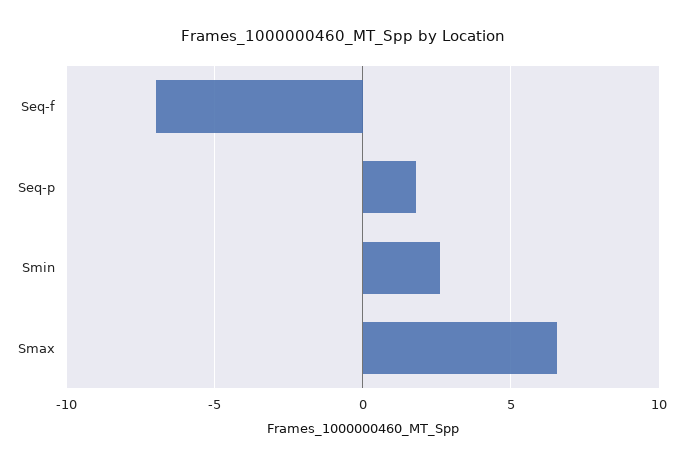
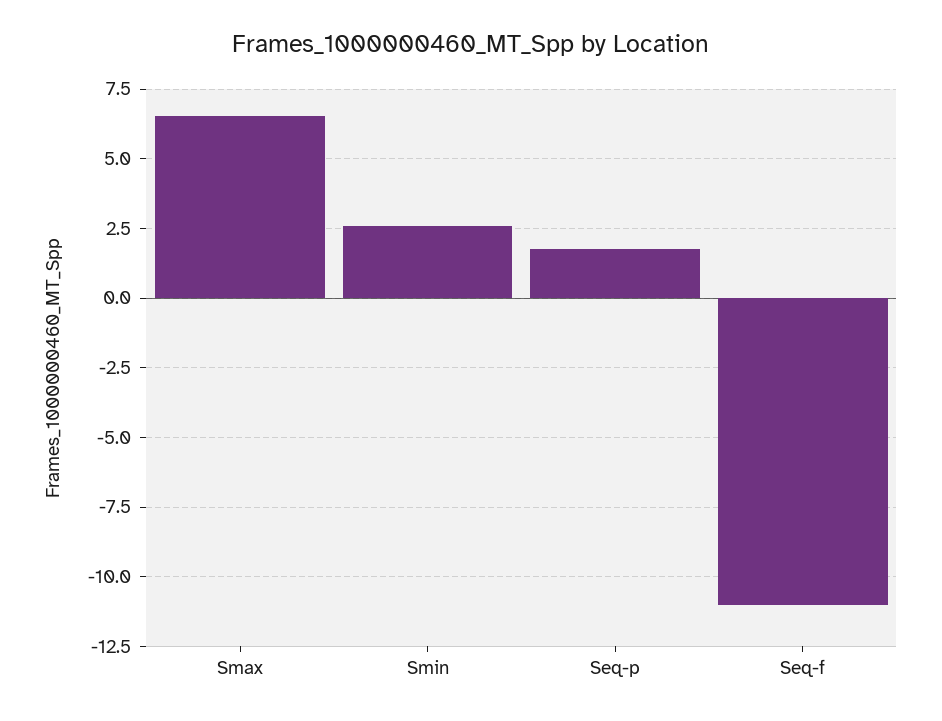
Seq-f: -7 -> -11

